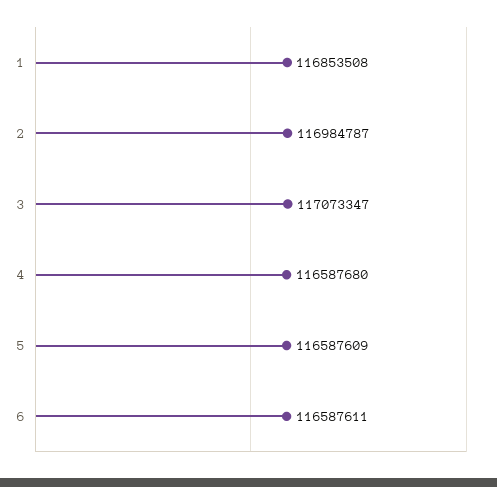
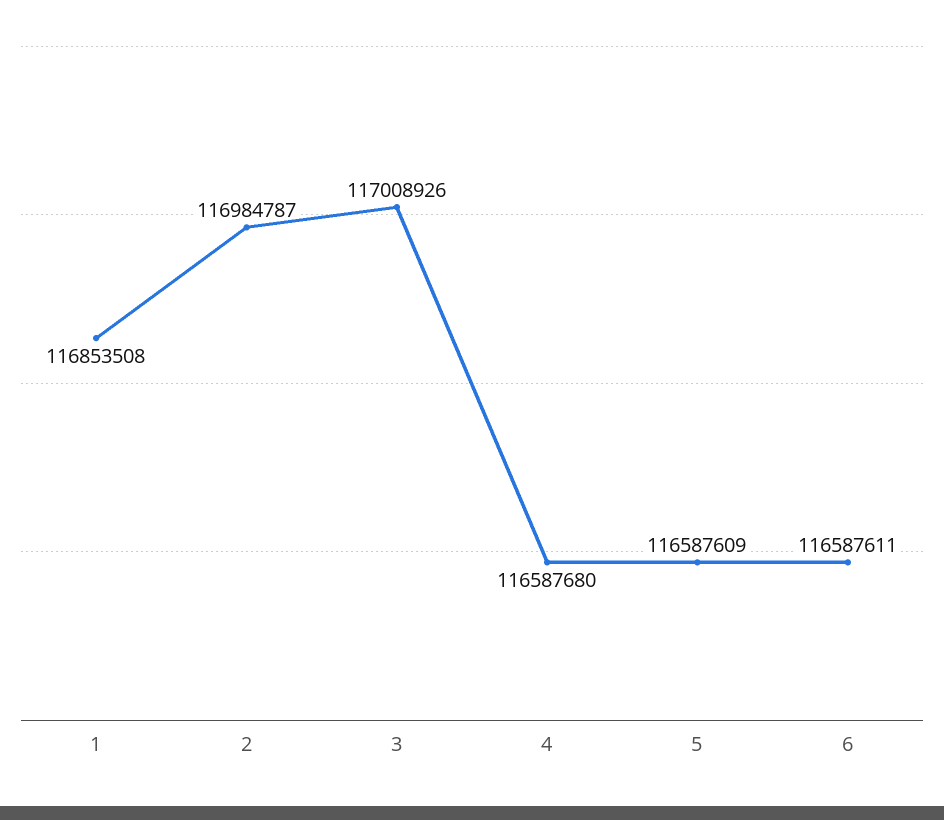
3: 117073347 -> 117008926

